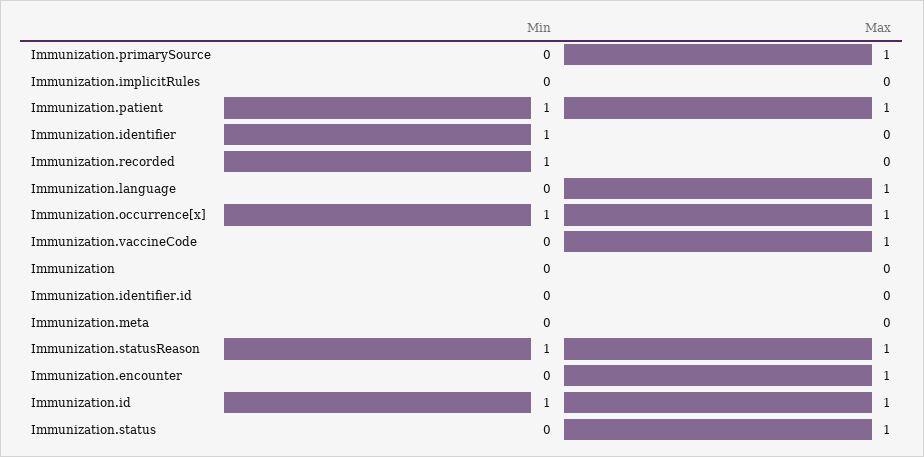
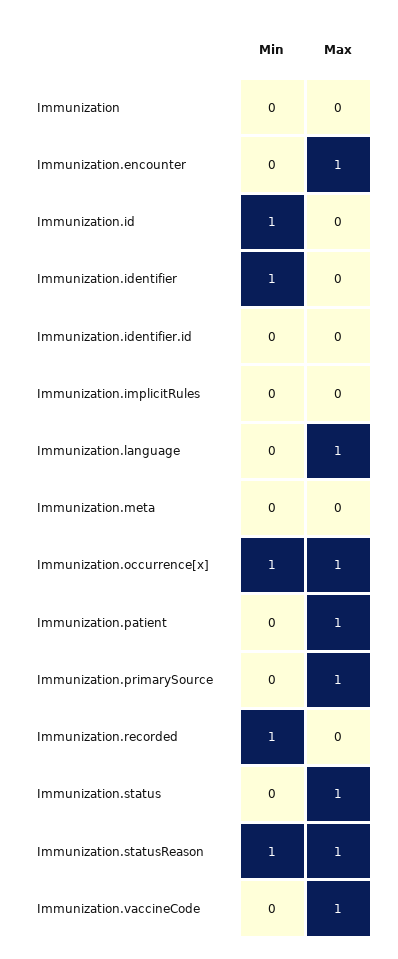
Min, Immunization.patient: 1 -> 0
Max, Immunization.id: 1 -> 0

